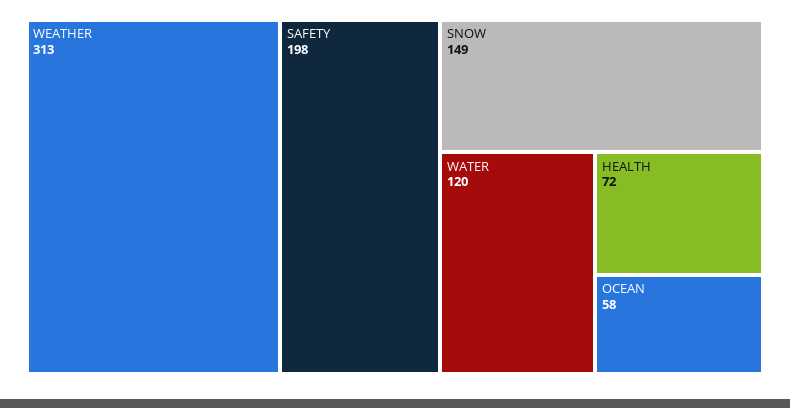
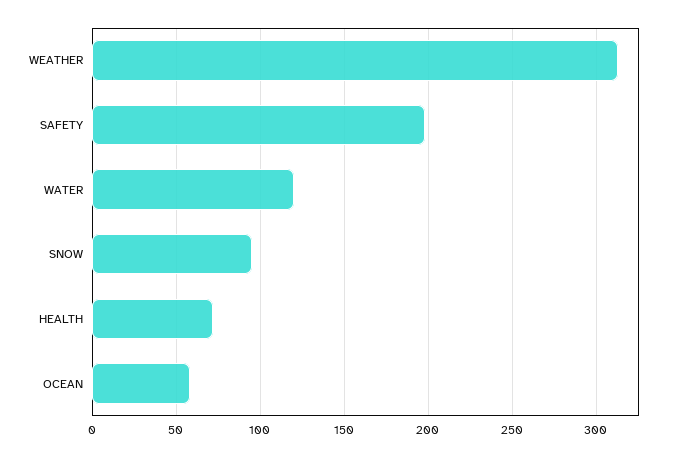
SNOW: 149 -> 95

